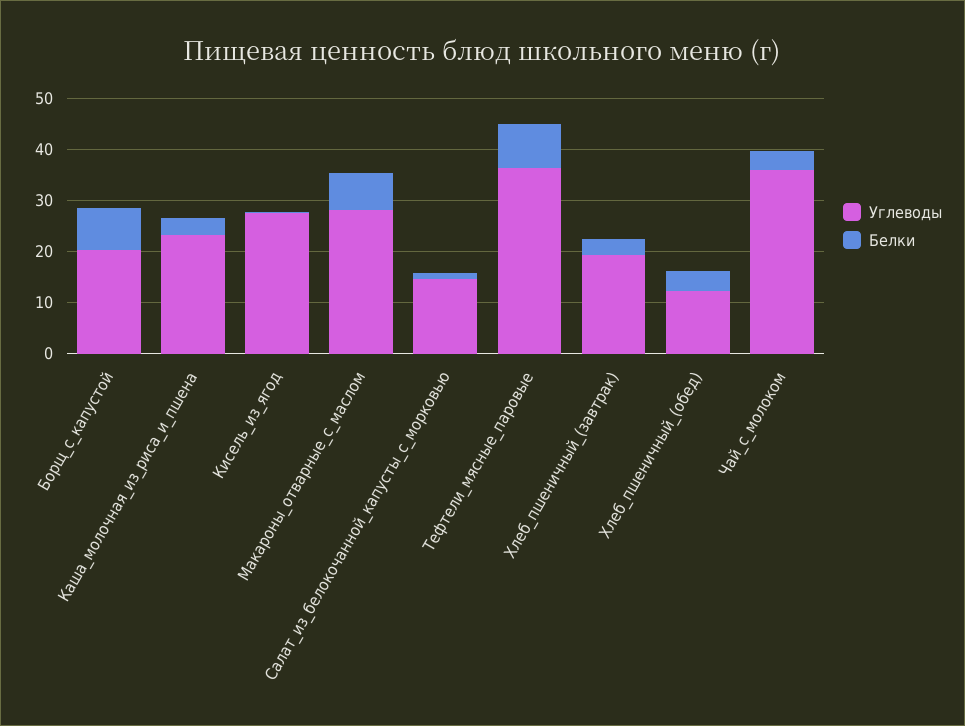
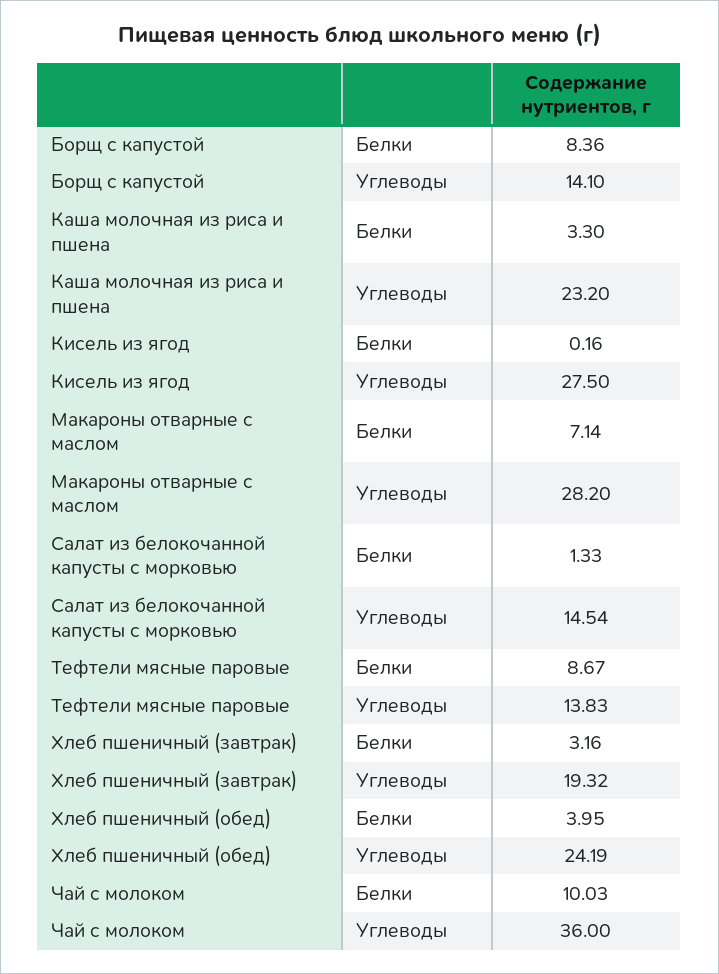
Углеводы, Борщ_с_капустой: 20 -> 14.1
Углеводы, Тефтели_мясные_паровые: 36 -> 13.83
Углеводы, Хлеб_пшеничный_(обед): 12 -> 24.19
Белки, Чай_с_молоком: 4 -> 10.03

